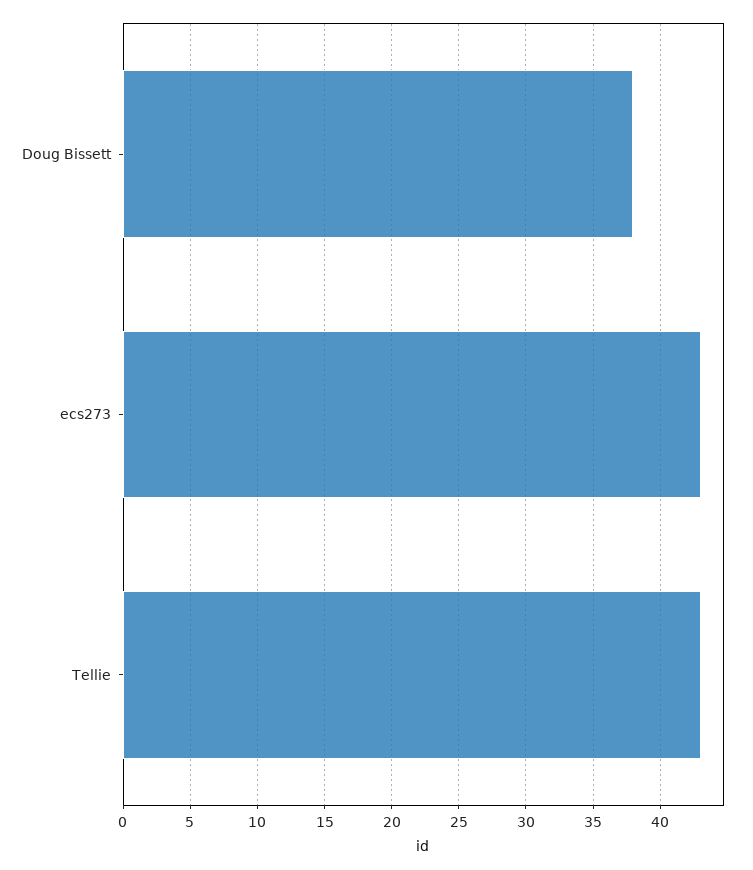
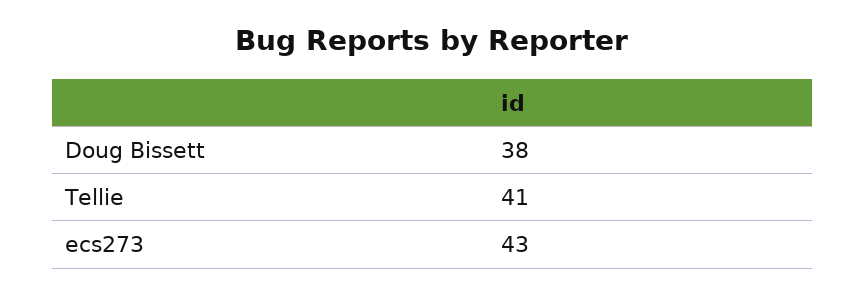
Tellie: 43 -> 41

